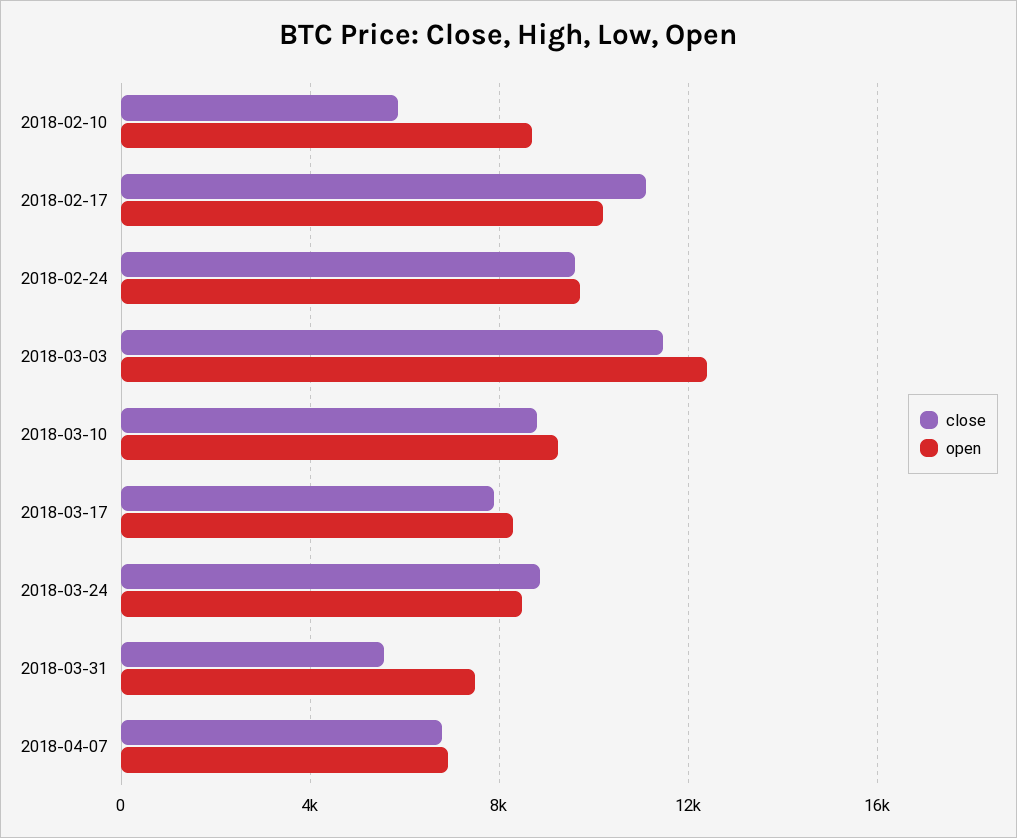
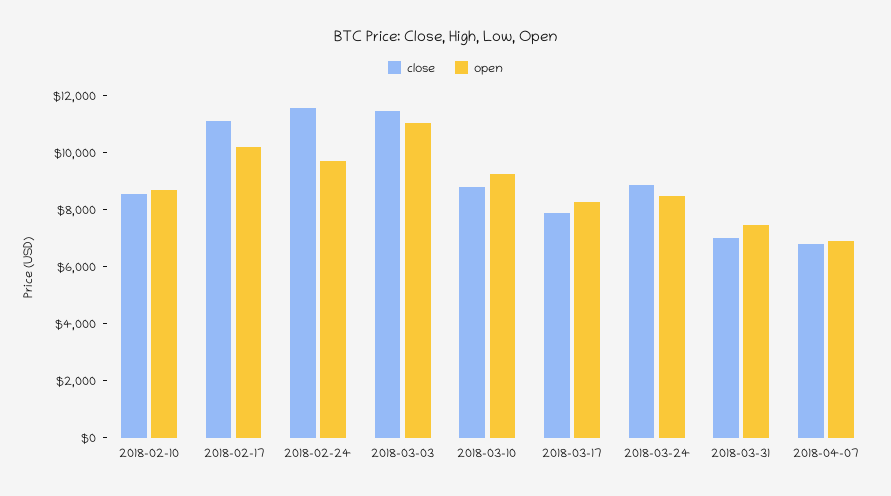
close, 2018-02-10: 6000 -> 8500
close, 2018-02-24: 9500 -> 11500
open, 2018-03-03: 12500 -> 11000
close, 2018-03-31: 5500 -> 7000

